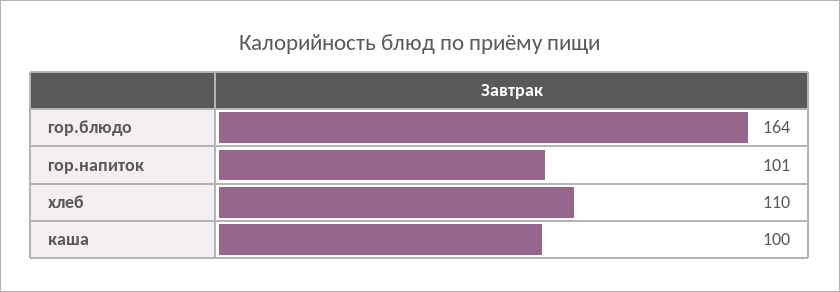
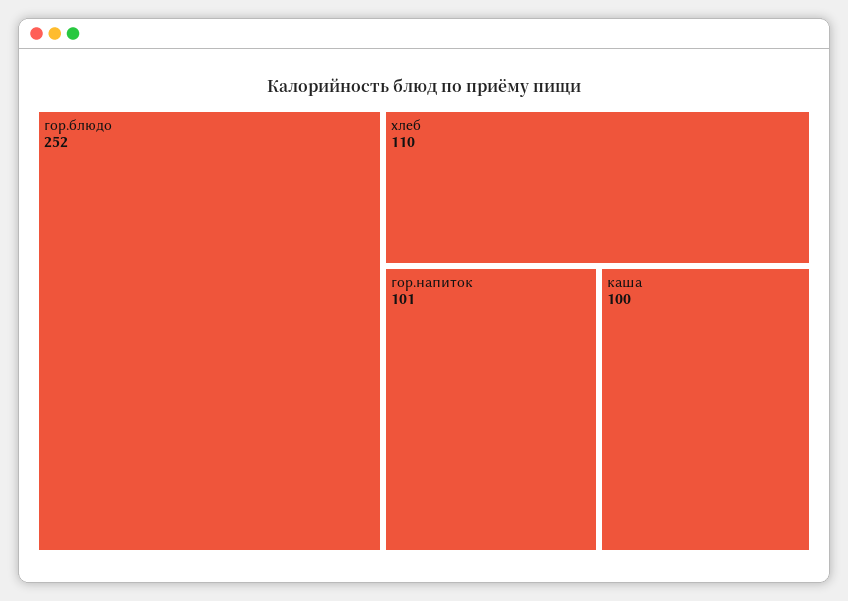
гор.блюдо: 164 -> 252

